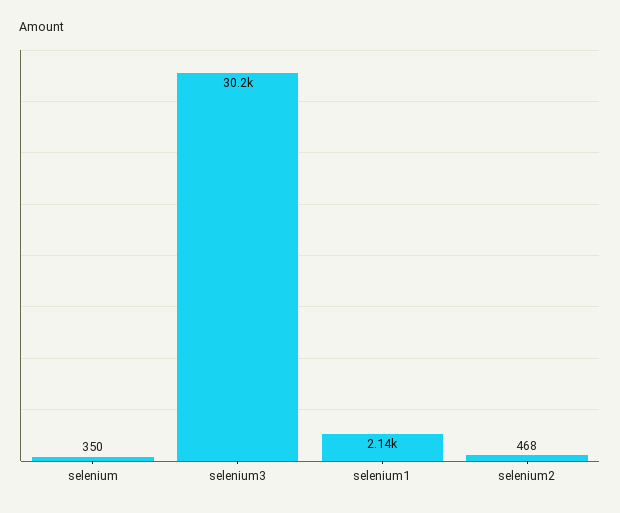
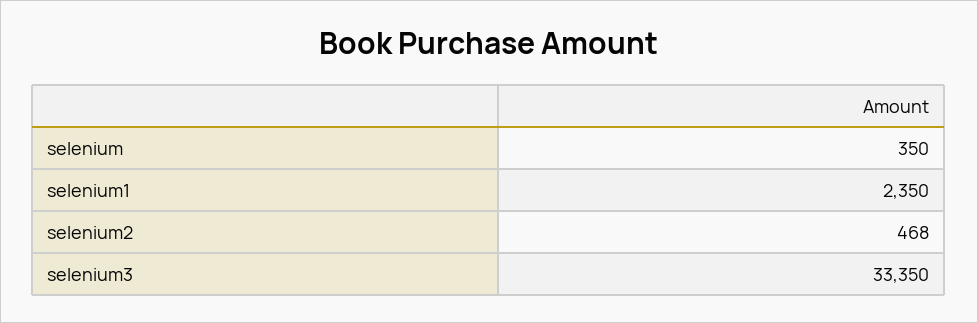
selenium3: 30200 -> 33350
selenium1: 2140 -> 2350

